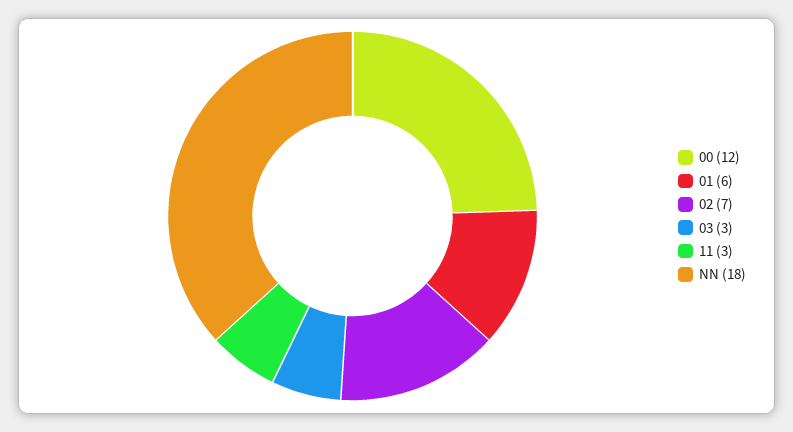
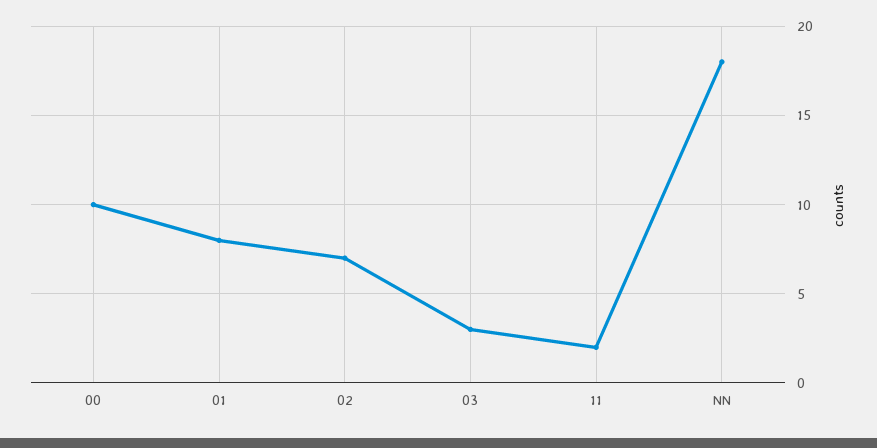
00: 12 -> 10
01: 6 -> 8
11: 3 -> 2

